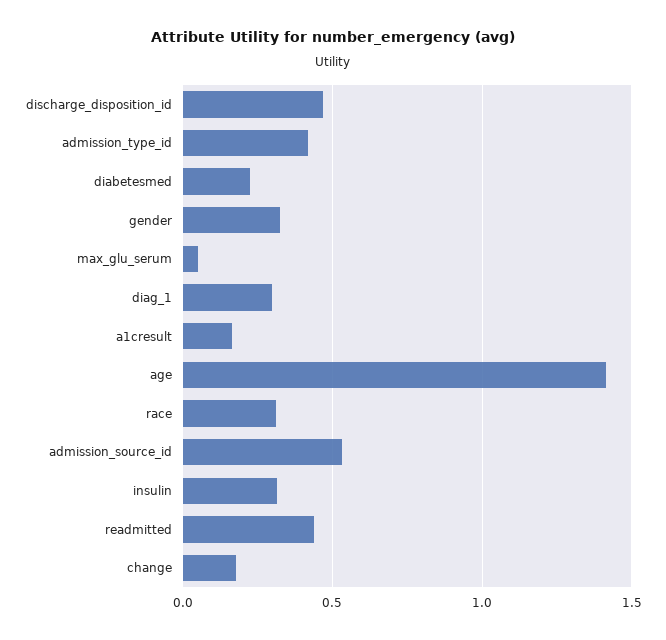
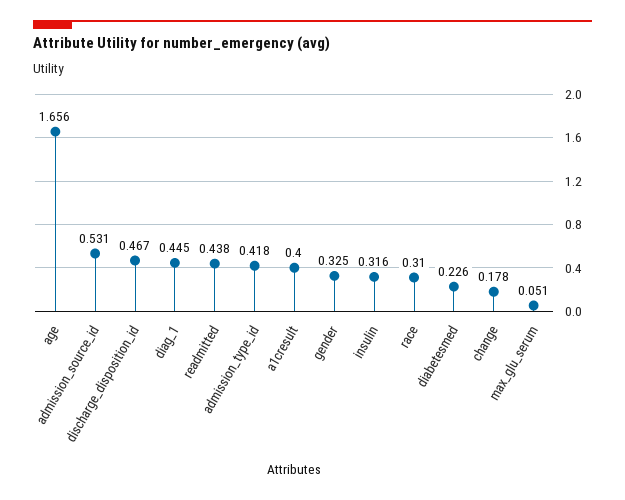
diag_1: 0.3 -> 0.445
a1cresult: 0.15 -> 0.4
age: 1.4 -> 1.656

